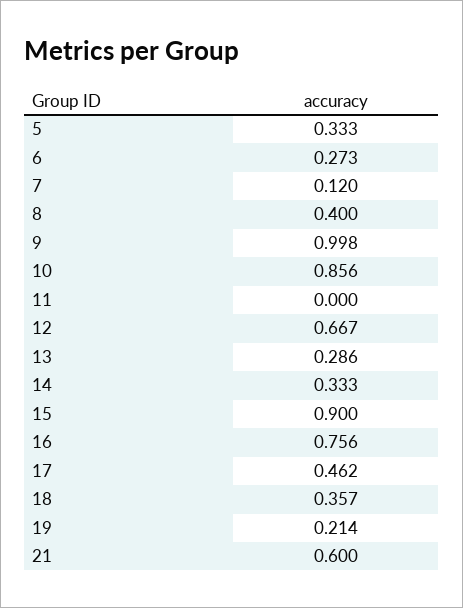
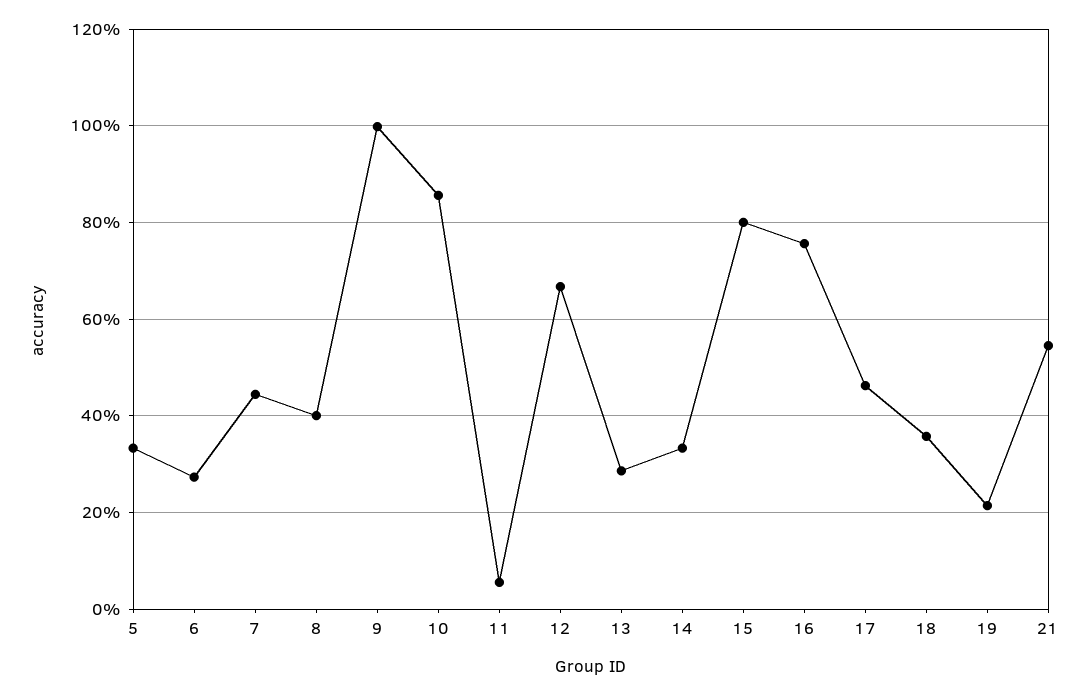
7: 0.12 -> 0.44
11: 0 -> 0.06
15: 0.9 -> 0.8
21: 0.6 -> 0.54

